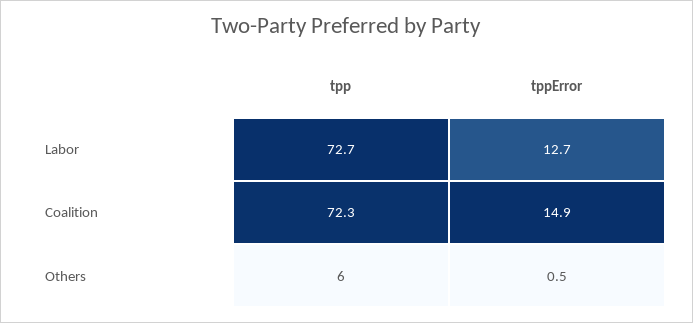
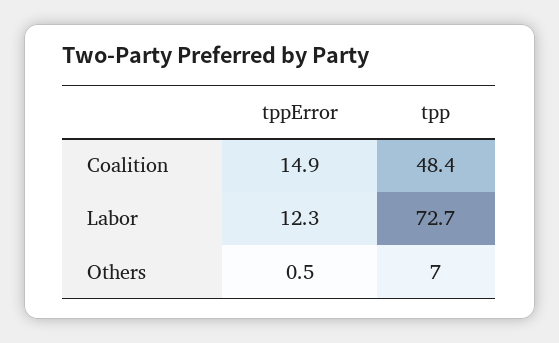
tppError, Labor: 12.7 -> 12.3
tpp, Coalition: 72.3 -> 48.4
tpp, Others: 6 -> 7

